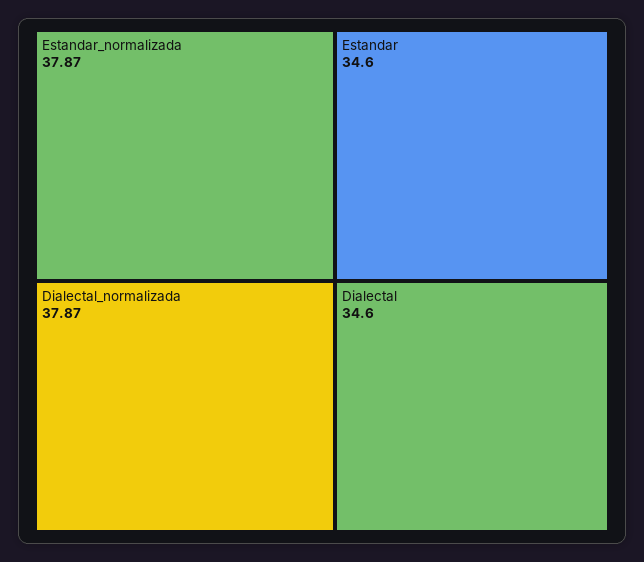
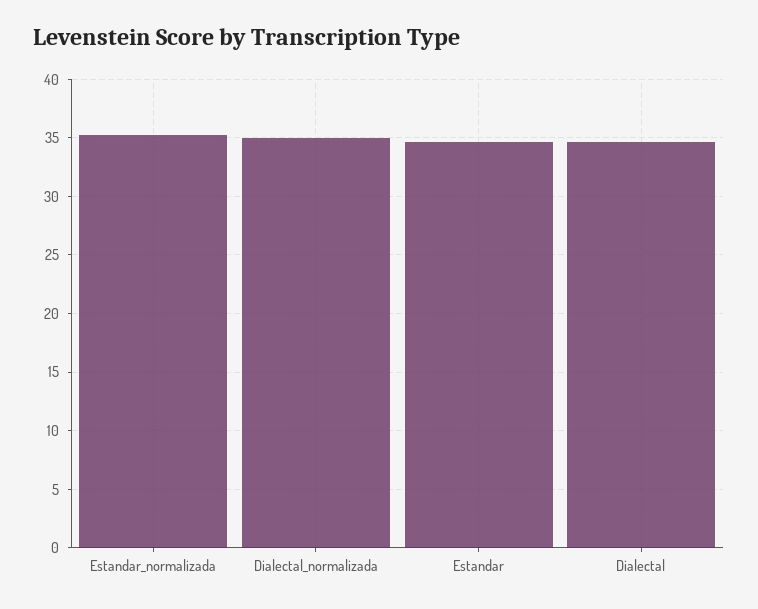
Estandar_normalizada: 37.87 -> 35
Dialectal_normalizada: 37.87 -> 35

